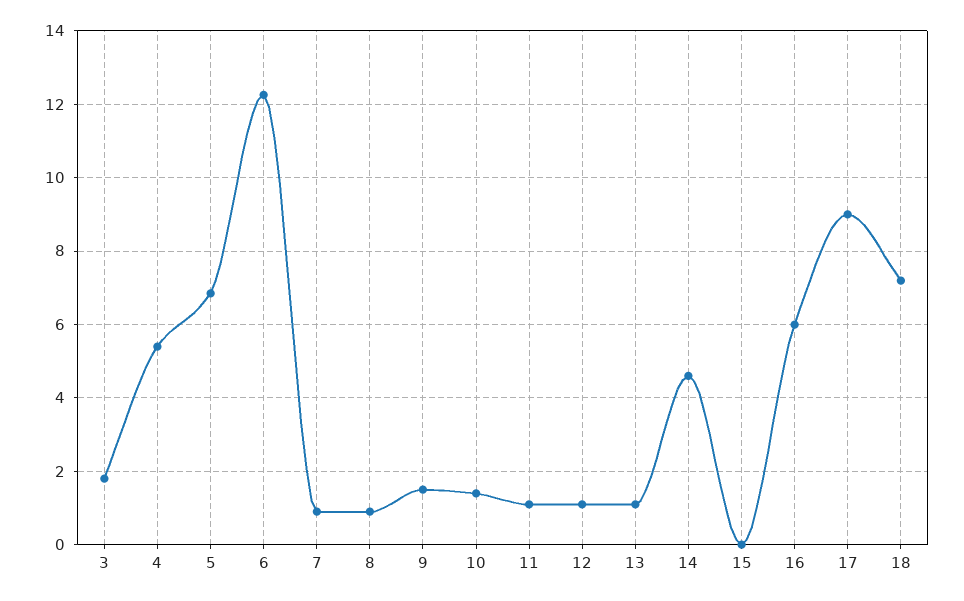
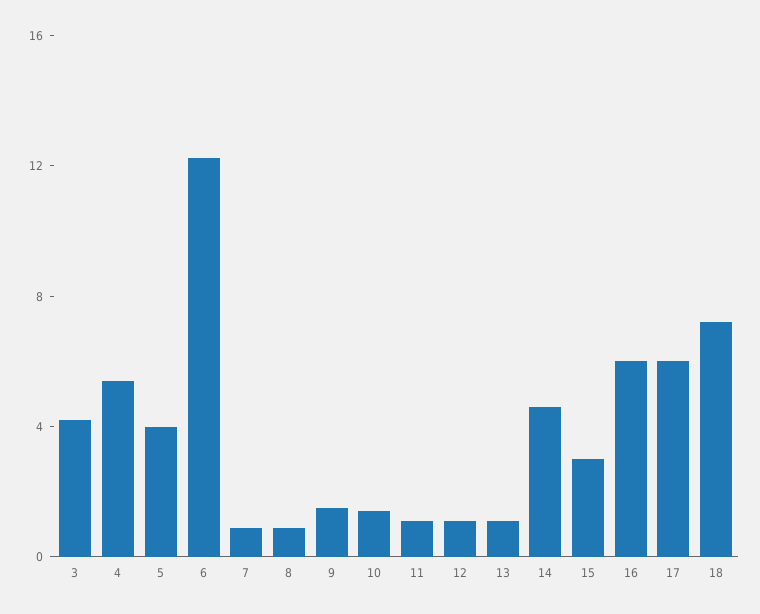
3: 1.8 -> 4
5: 6.8 -> 4
15: 0 -> 3
17: 9 -> 6

